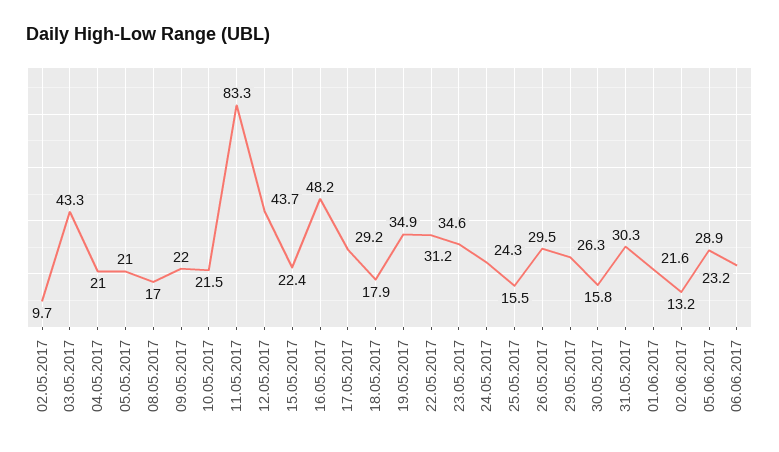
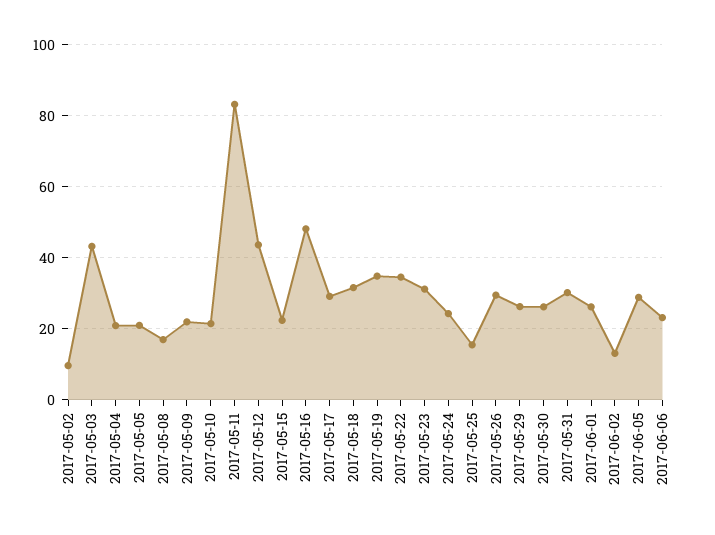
18.05.2017: 17.9 -> 32
30.05.2017: 15.8 -> 26
01.06.2017: 21.6 -> 26

